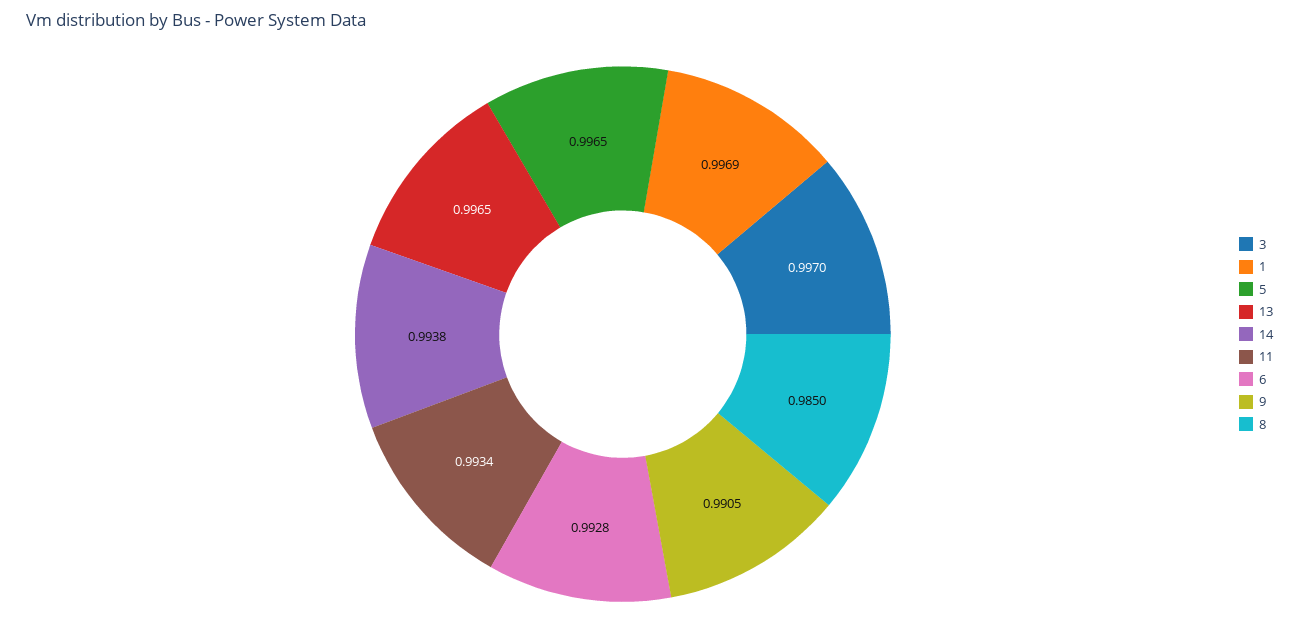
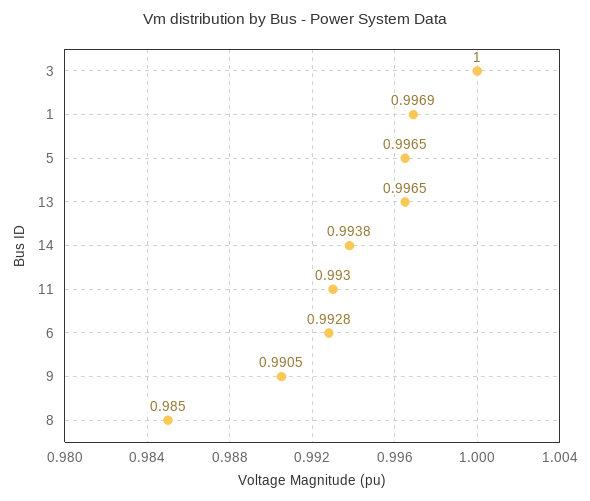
3: 0.997 -> 1
11: 0.9934 -> 0.993

